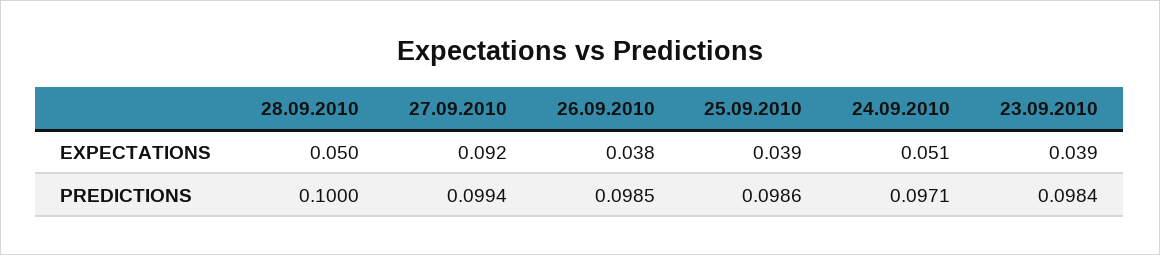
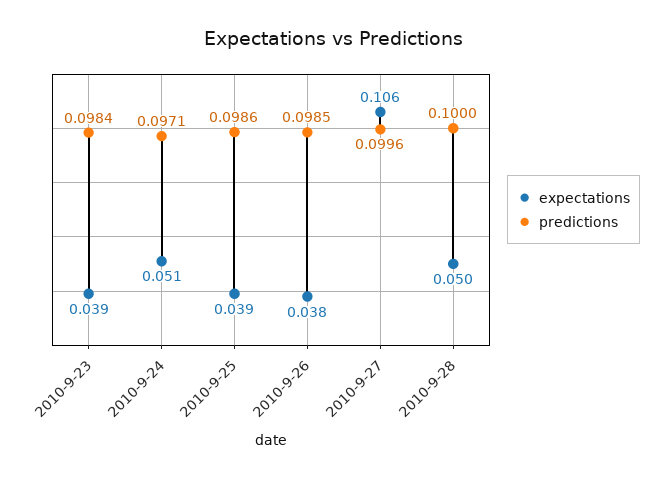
EXPECTATIONS, 27.09.2010: 0.092 -> 0.106
PREDICTIONS, 27.09.2010: 0.0994 -> 0.0996

